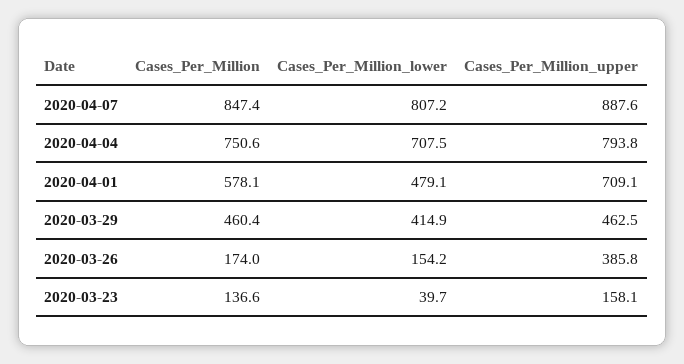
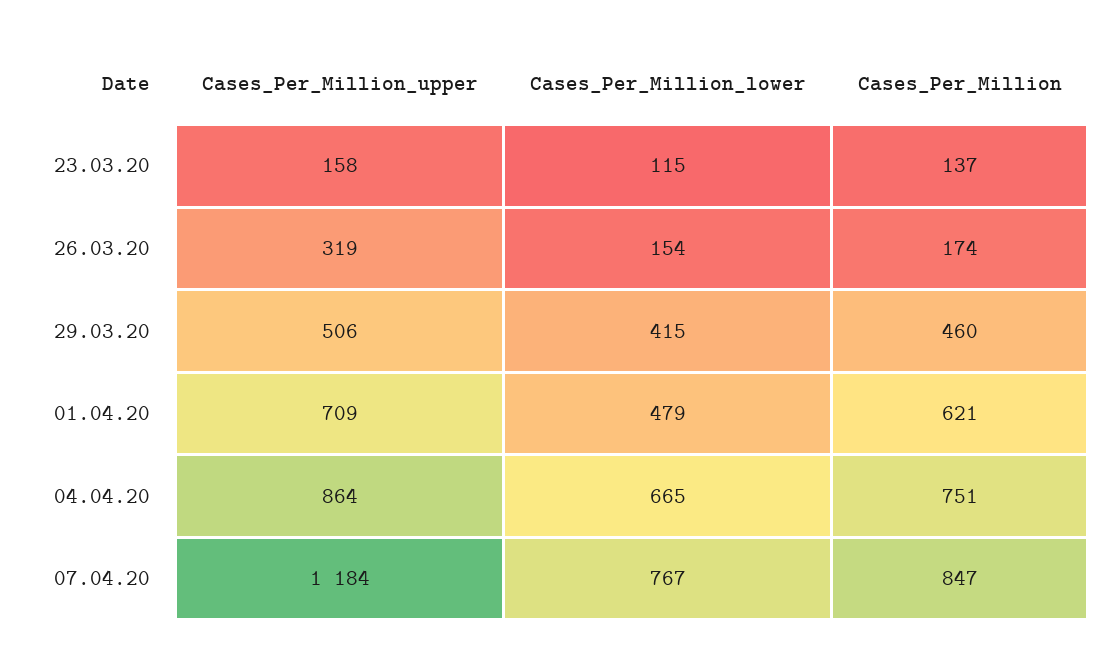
Cases_Per_Million_lower, 2020-04-07: 807.2 -> 767
Cases_Per_Million_upper, 2020-04-07: 887.6 -> 1184
Cases_Per_Million_lower, 2020-04-04: 707.5 -> 665
Cases_Per_Million_upper, 2020-04-04: 793.8 -> 864
Cases_Per_Million, 2020-04-01: 578.1 -> 621
Cases_Per_Million_upper, 2020-03-29: 462.5 -> 506
Cases_Per_Million_upper, 2020-03-26: 385.8 -> 319
Cases_Per_Million_lower, 2020-03-23: 39.7 -> 115

